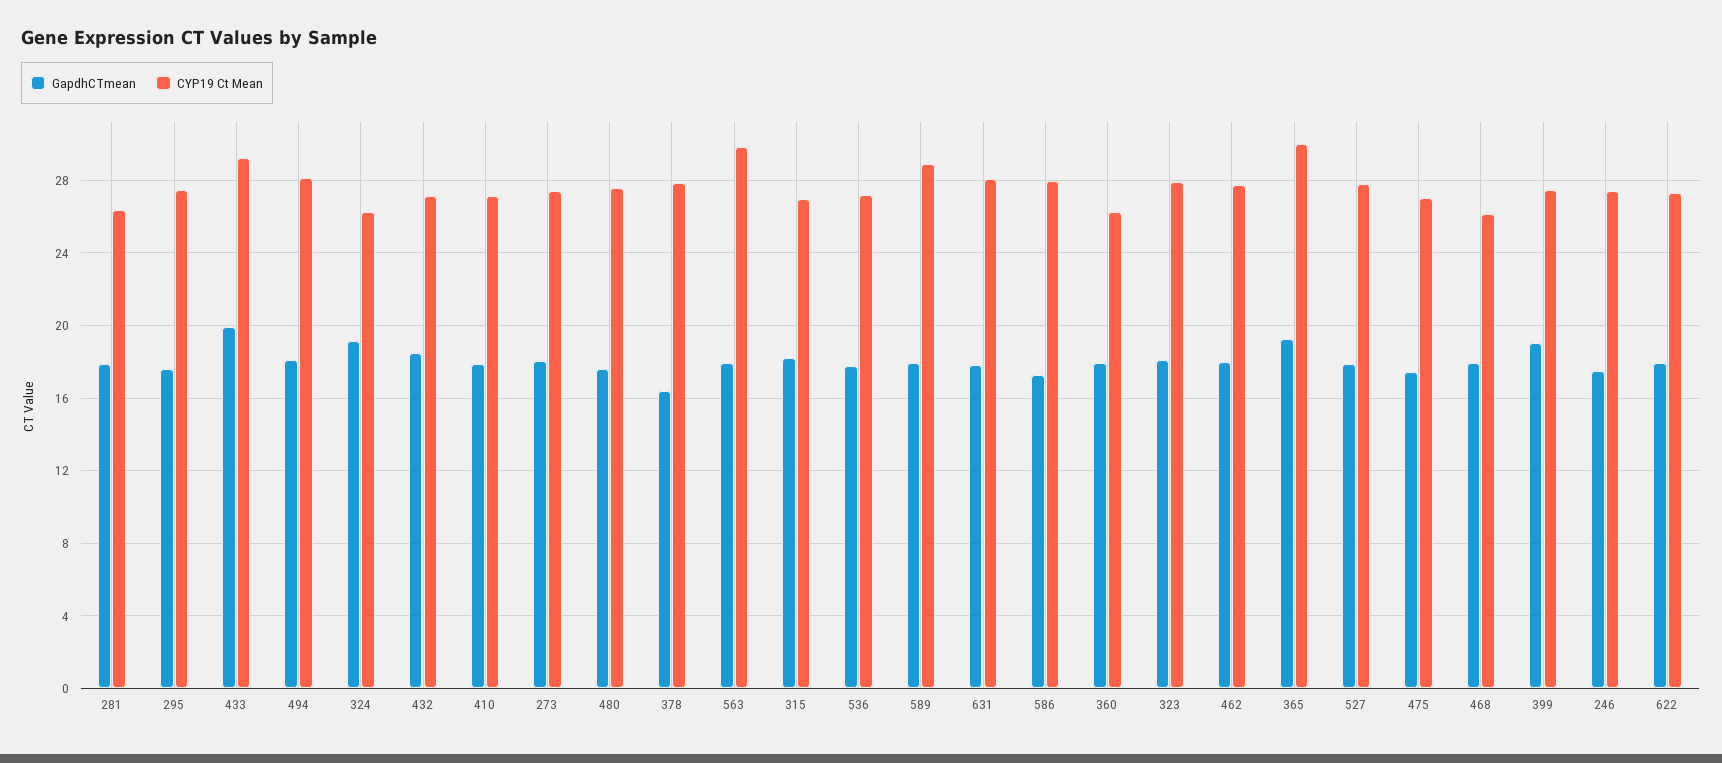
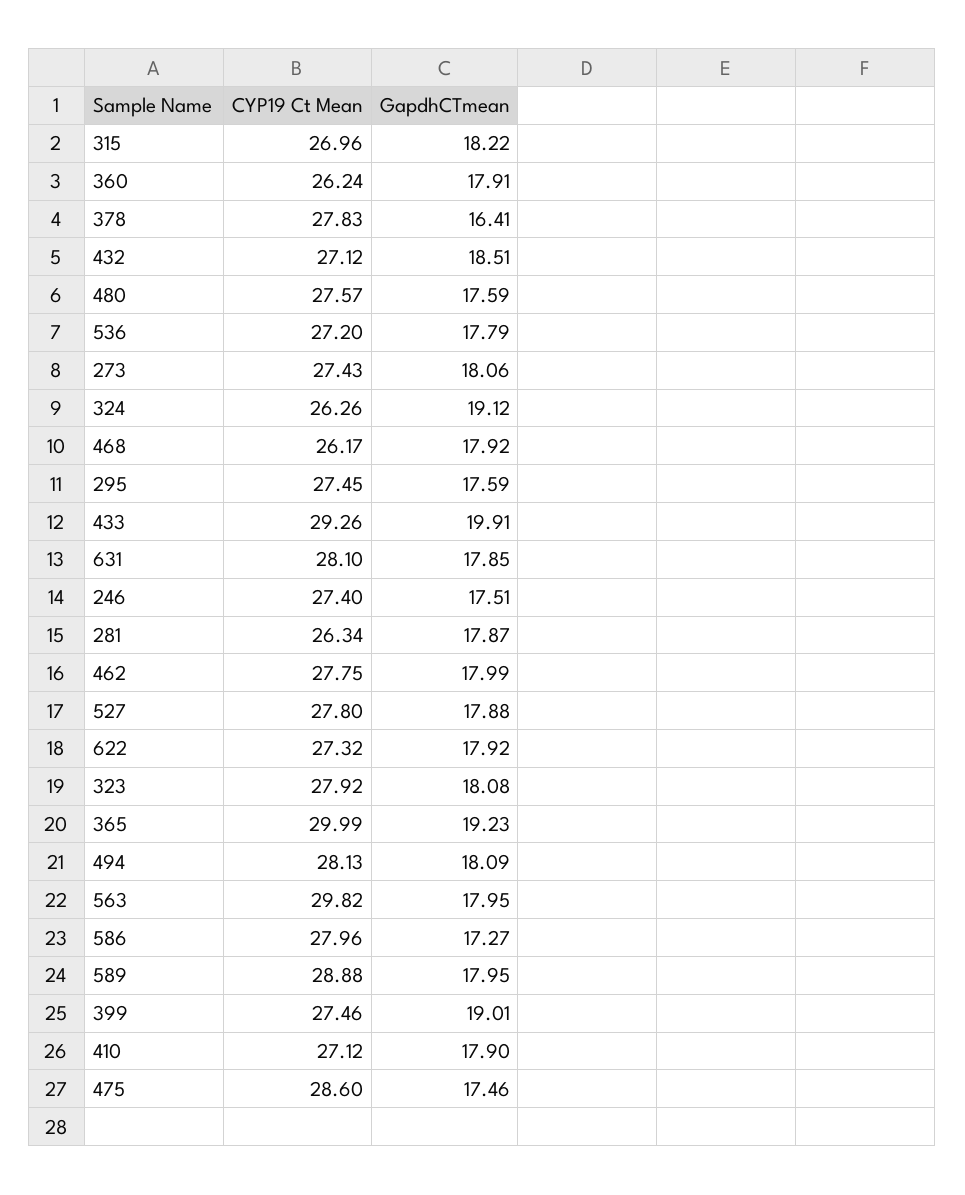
CYP19 Ct Mean, 475: 27 -> 28.6

